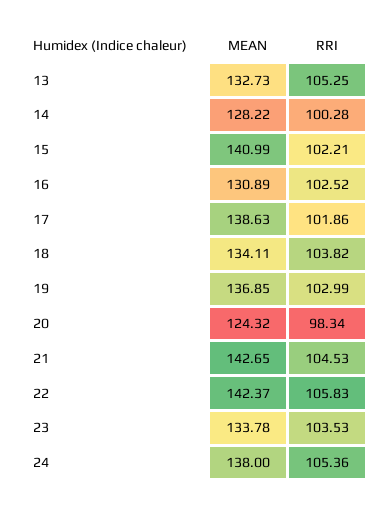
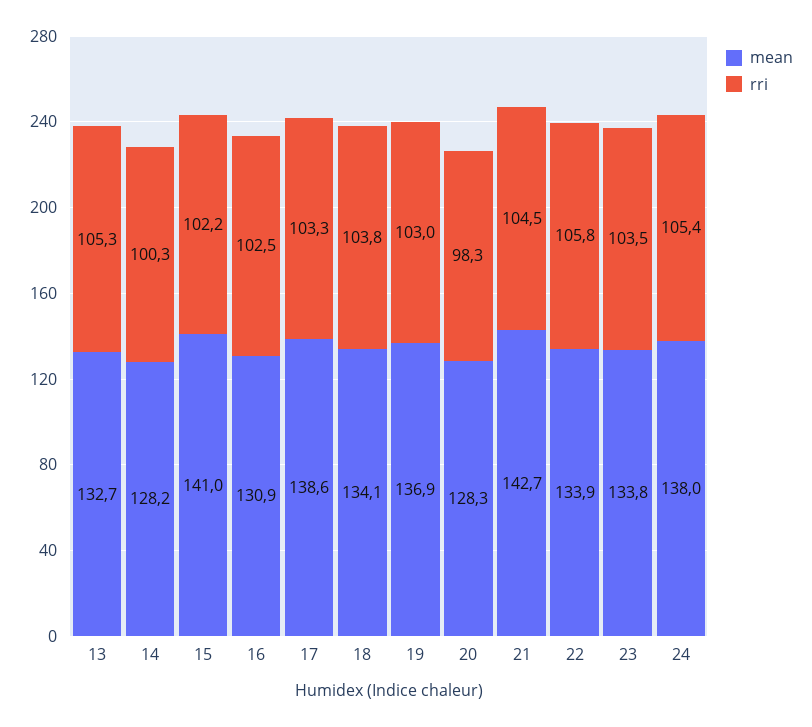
RRI, 17: 101.86 -> 103.3
MEAN, 20: 124.32 -> 128.3
MEAN, 22: 142.37 -> 133.9

